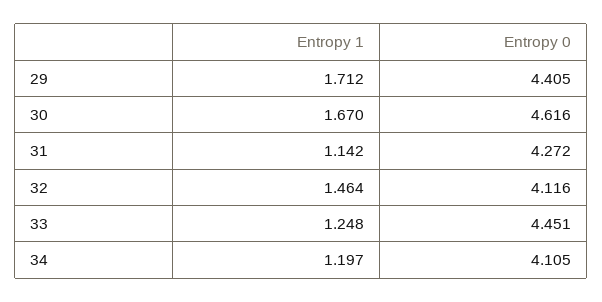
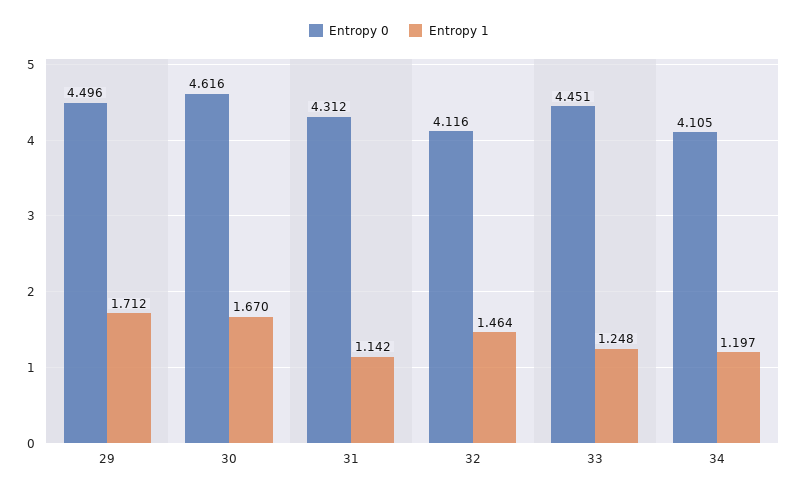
Entropy 0, 29: 4.405 -> 4.496
Entropy 0, 31: 4.272 -> 4.312

